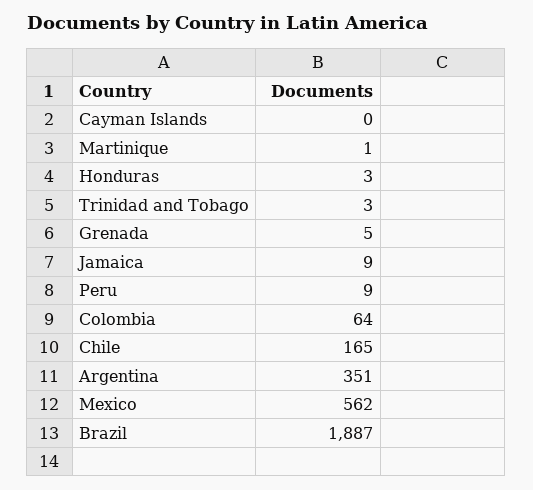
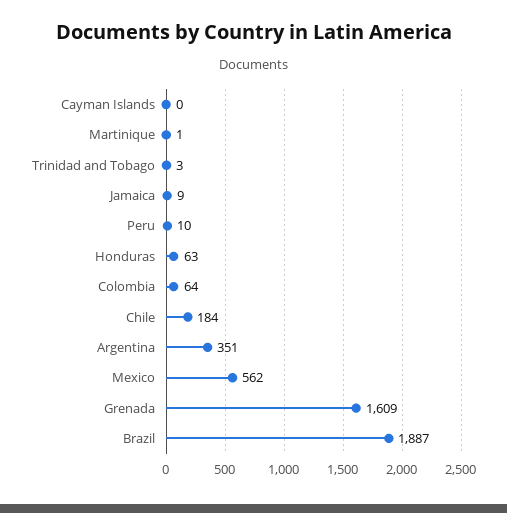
Honduras: 3 -> 63
Grenada: 5 -> 1609
Peru: 9 -> 10
Chile: 165 -> 184

